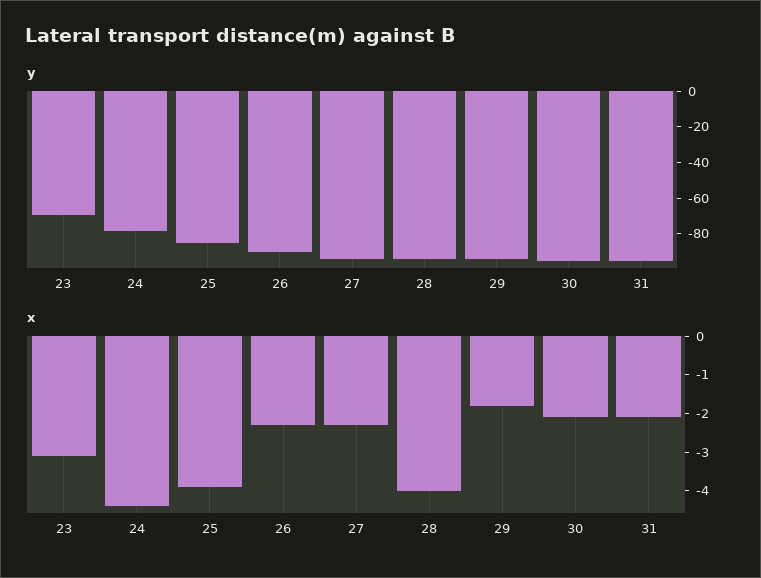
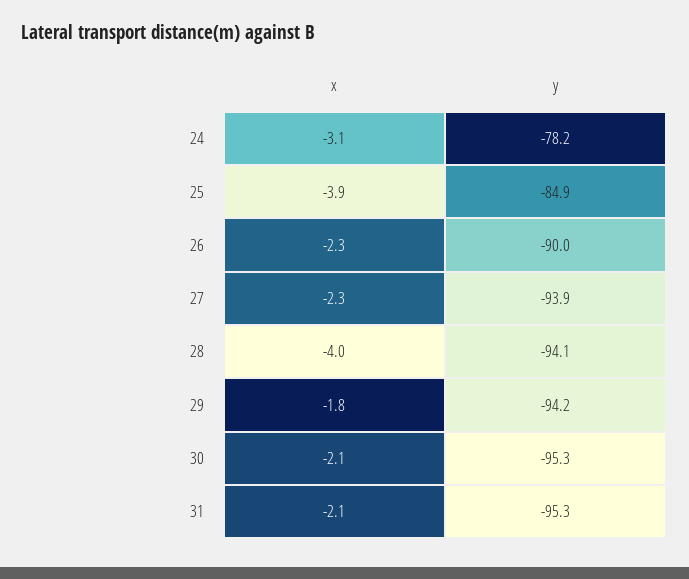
y, 23: -70 -> none
x, 23: -3 -> none
x, 24: -4.5 -> -3.1

